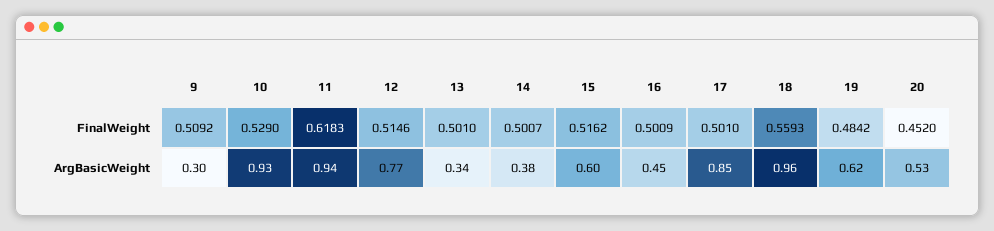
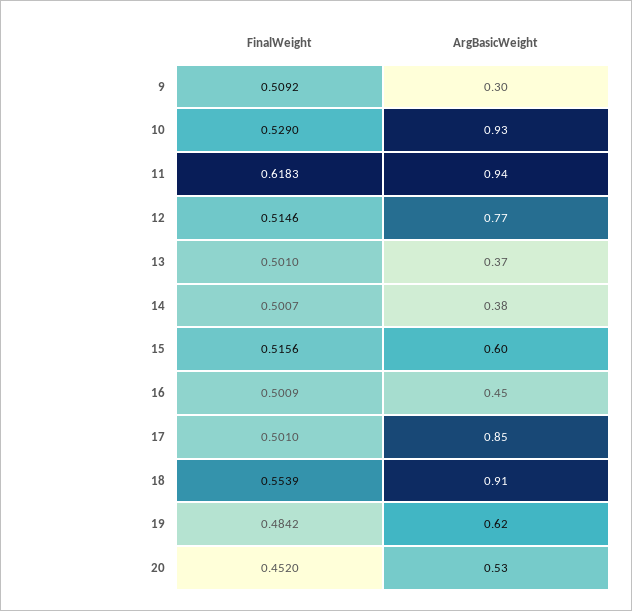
15, FinalWeight: 0.5162 -> 0.5156
18, FinalWeight: 0.5593 -> 0.5539
13, ArgBasicWeight: 0.34 -> 0.37
18, ArgBasicWeight: 0.96 -> 0.91

